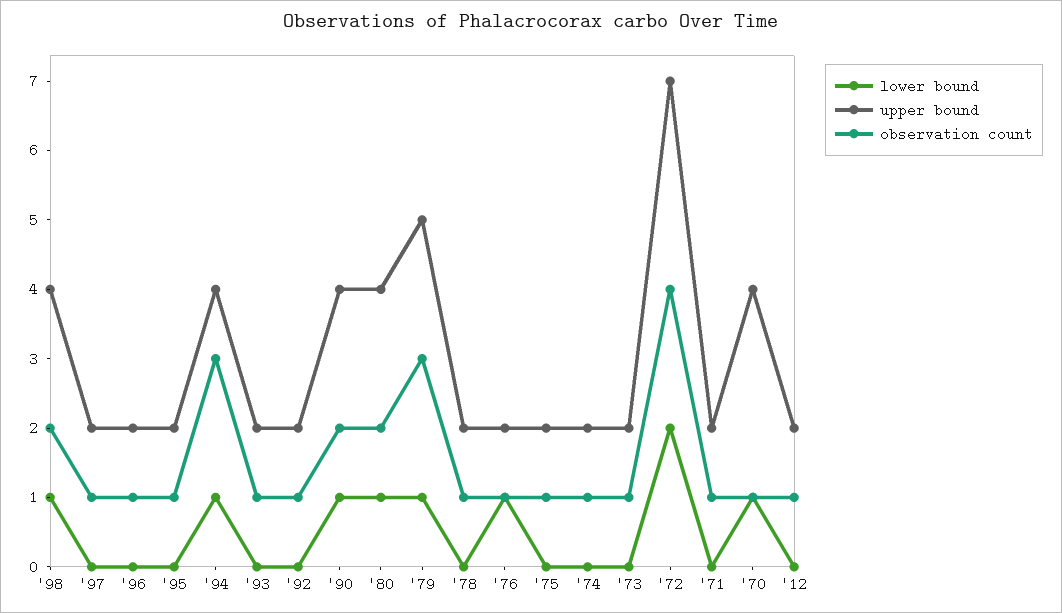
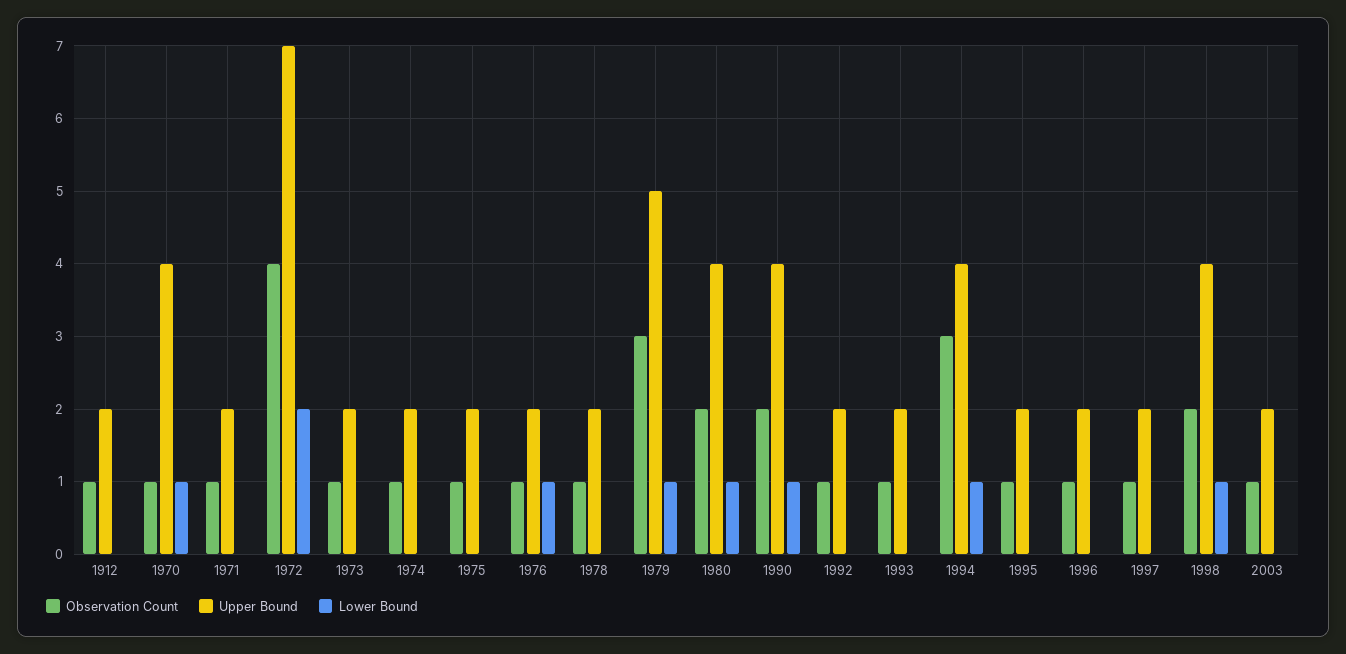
observation count, 2003: none -> 1
upper bound, 2003: none -> 2
lower bound, 2003: none -> 0

